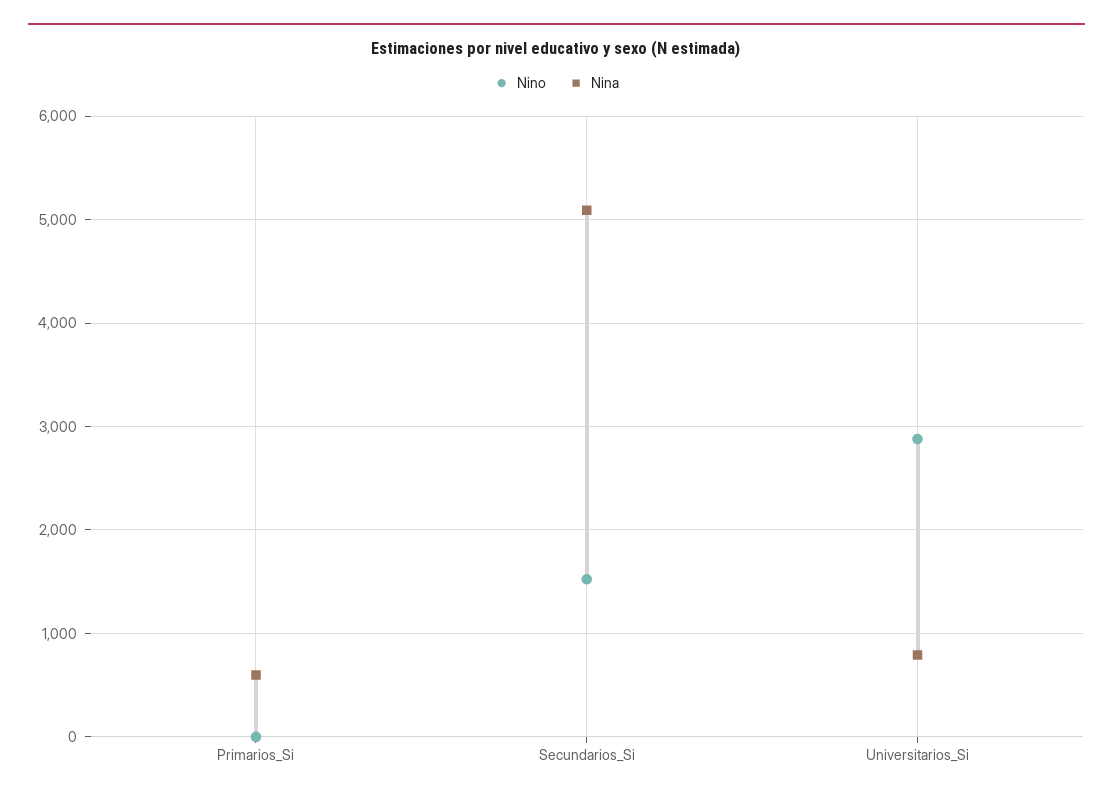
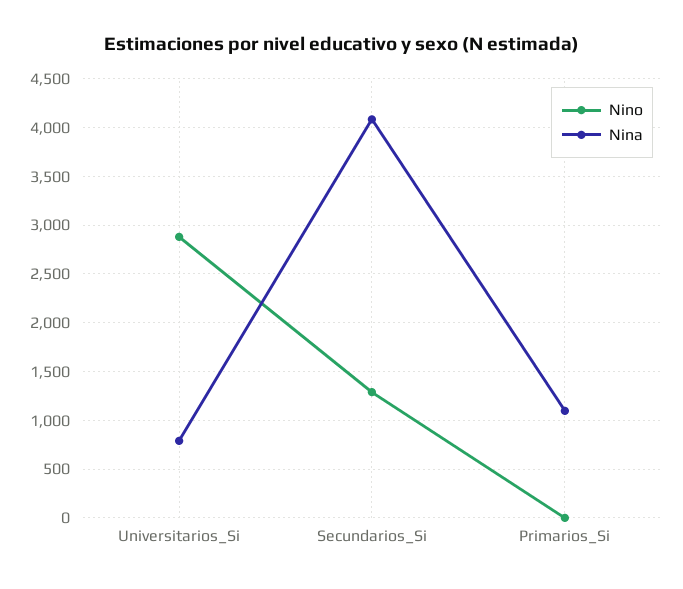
Nina, Primarios_Si: 600 -> 1100
Nino, Secundarios_Si: 1500 -> 1300
Nina, Secundarios_Si: 5100 -> 4100

